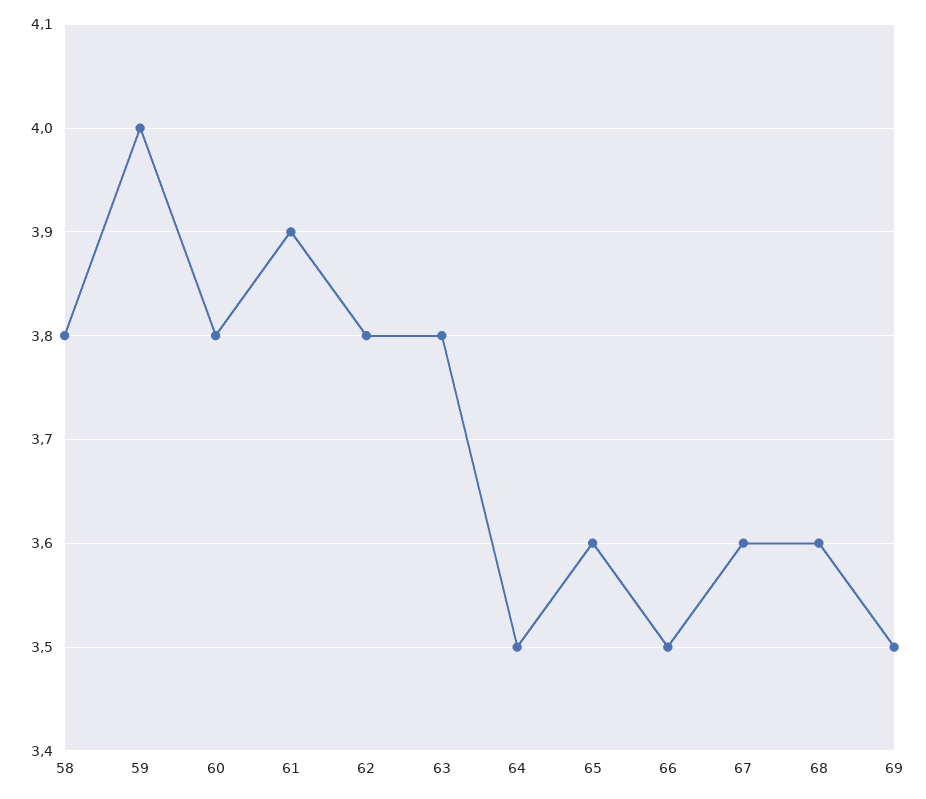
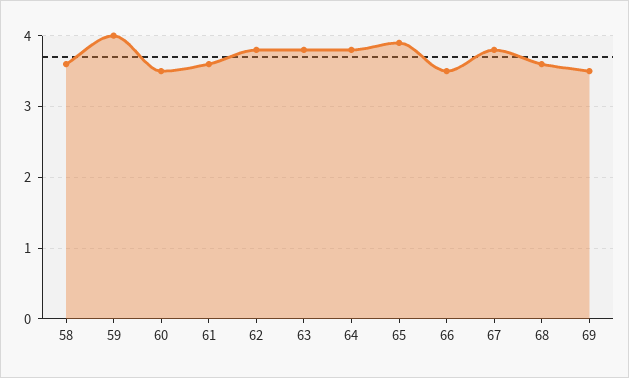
58: 3.8 -> 3.6
60: 3.8 -> 3.5
61: 3.9 -> 3.6
64: 3.5 -> 3.8
65: 3.6 -> 3.9
67: 3.6 -> 3.8

